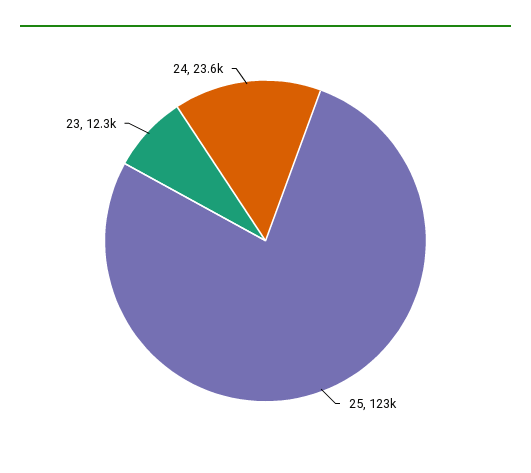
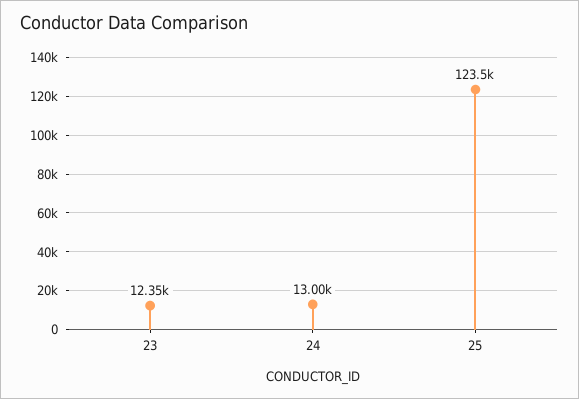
24: 23600 -> 13000

